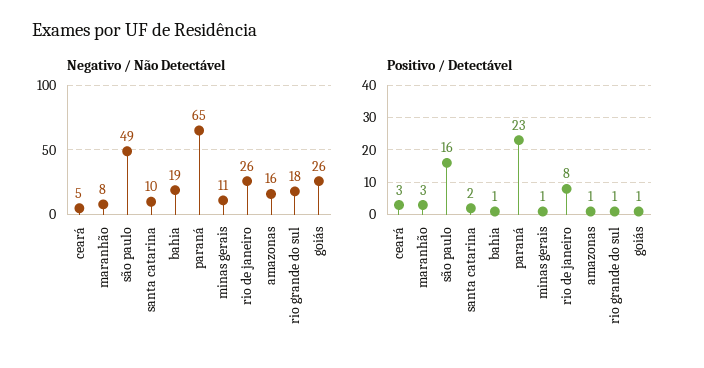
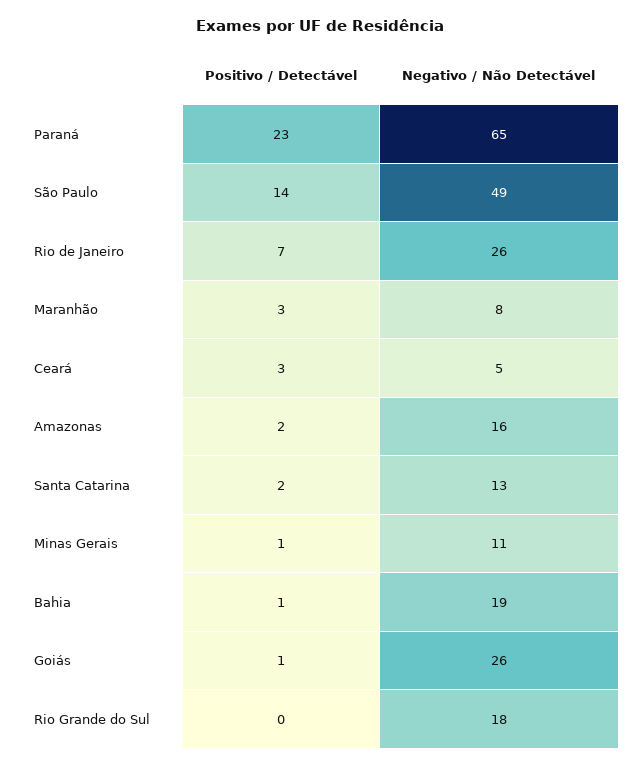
Negativo / Não Detectável, santa catarina: 10 -> 13
Positivo / Detectável, são paulo: 16 -> 14
Positivo / Detectável, rio de janeiro: 8 -> 7
Positivo / Detectável, amazonas: 1 -> 2
Positivo / Detectável, rio grande do sul: 1 -> 0

